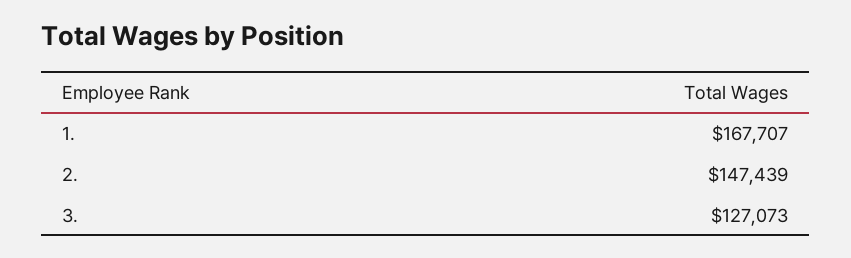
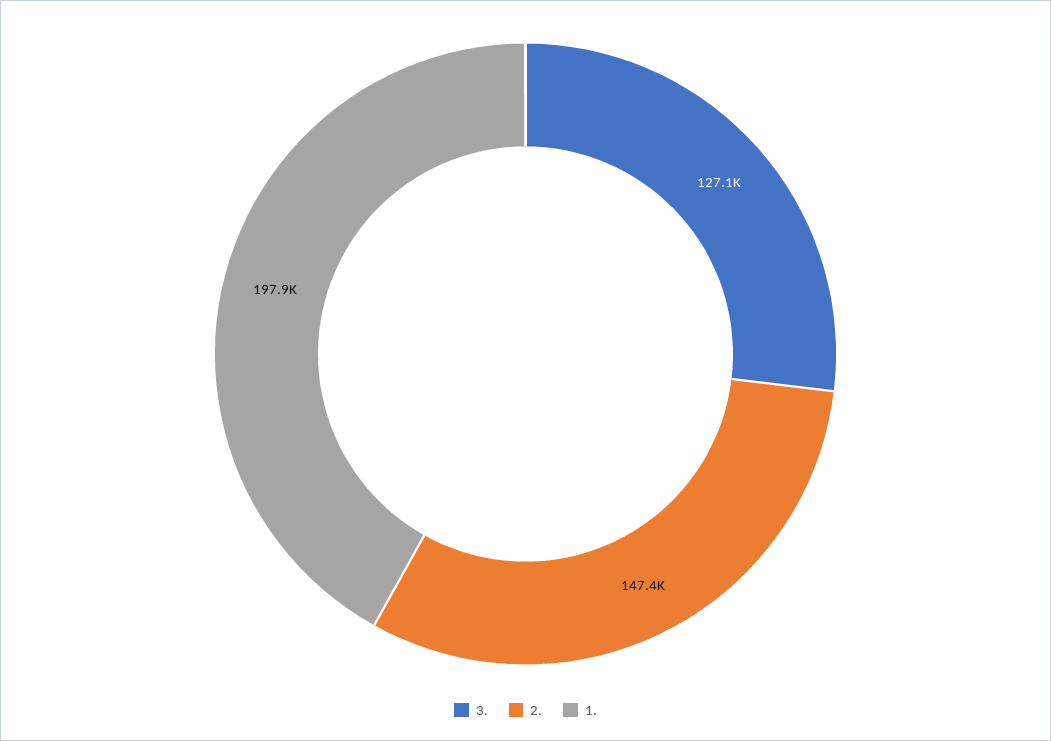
1.: 167707 -> 197900

